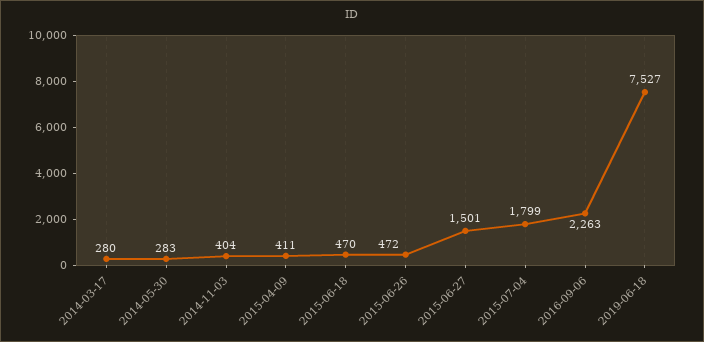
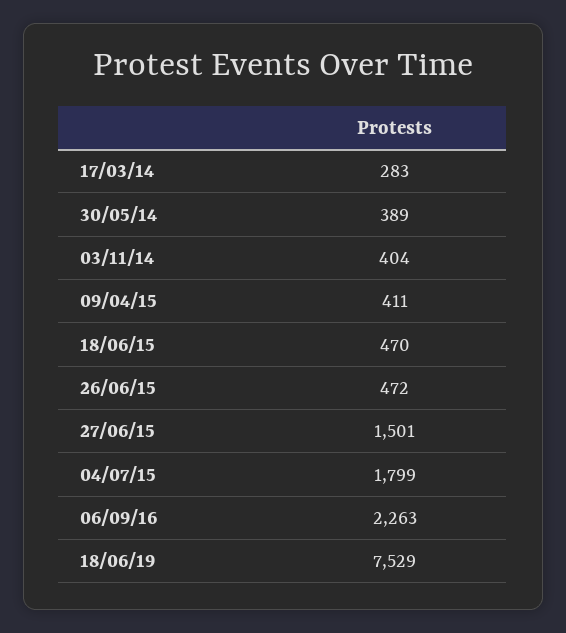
2014-03-17: 280 -> 283
2014-05-30: 283 -> 389
2019-06-18: 7527 -> 7529

